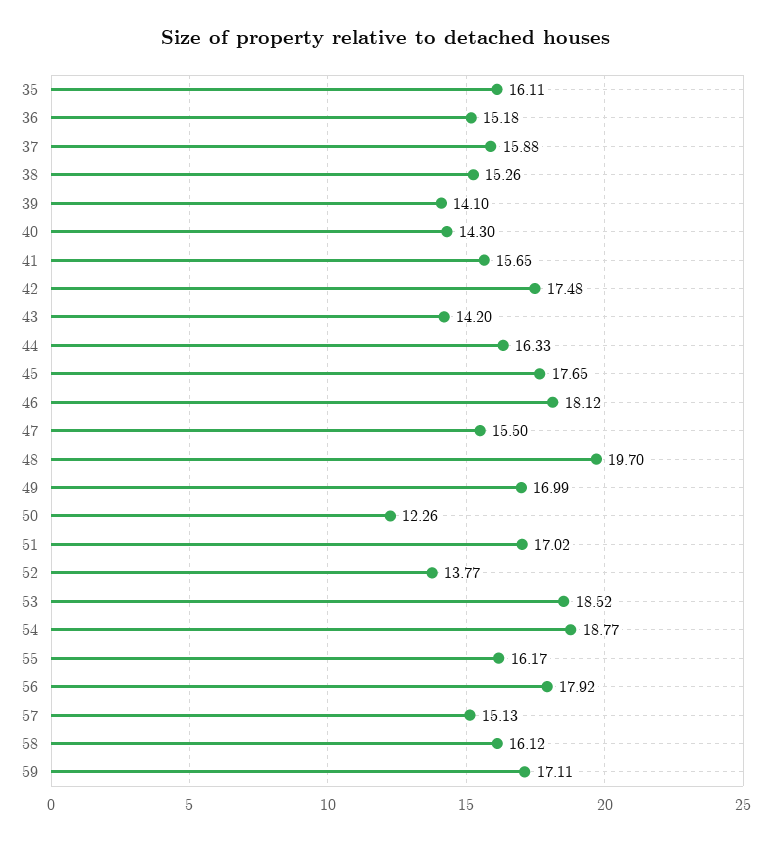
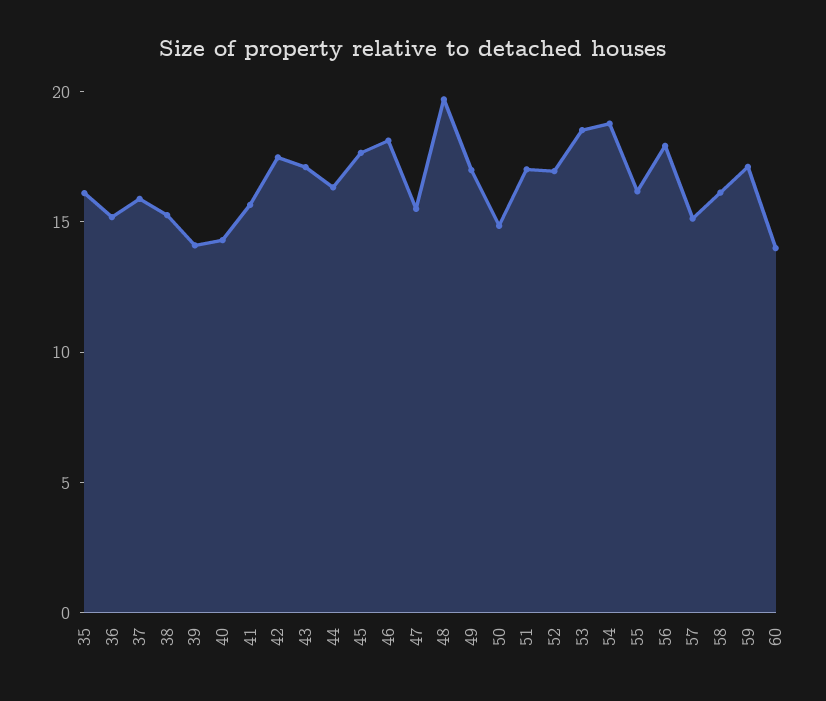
43: 14.2 -> 17
50: 12.26 -> 15
52: 13.77 -> 17
60: none -> 14

